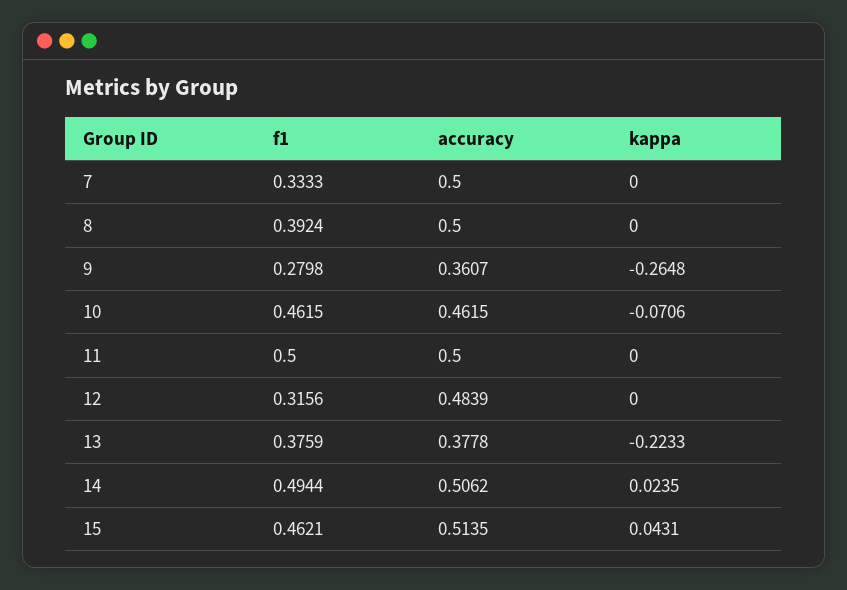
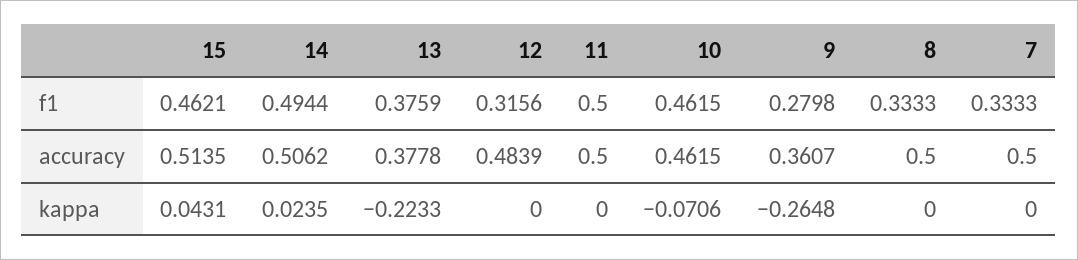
f1, 8: 0.3924 -> 0.3333

